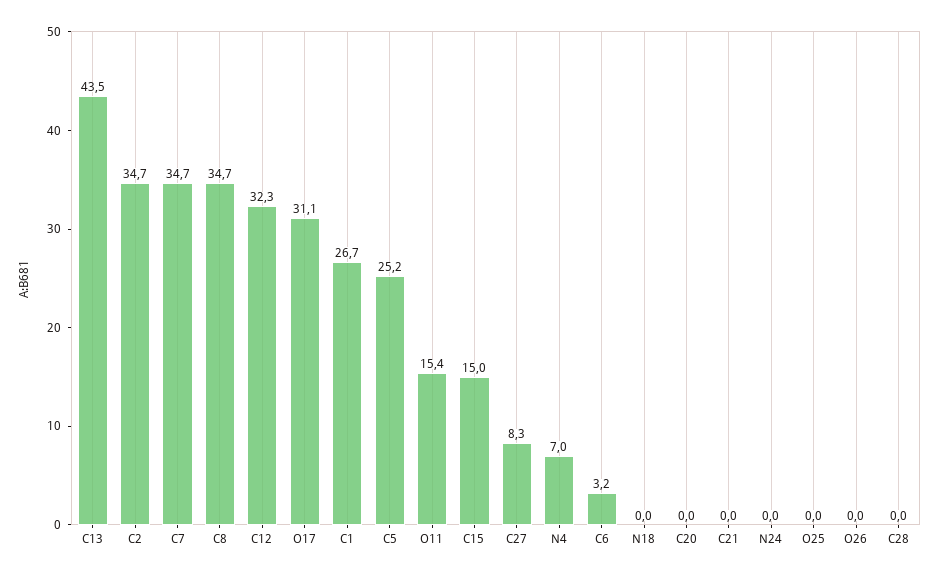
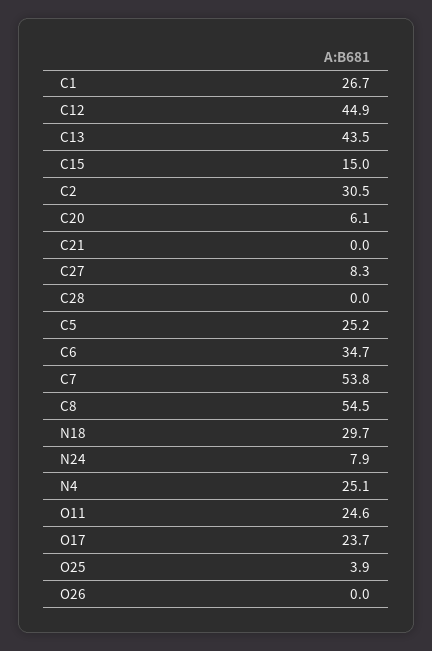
C2: 34.7 -> 30.5
C7: 34.7 -> 53.8
C8: 34.7 -> 54.5
C12: 32.3 -> 44.9
O17: 31.1 -> 23.7
O11: 15.4 -> 24.6
N4: 7 -> 25.1
C6: 3.2 -> 34.7
N18: 0 -> 29.7
C20: 0 -> 6.1
N24: 0 -> 7.9
O25: 0 -> 3.9

